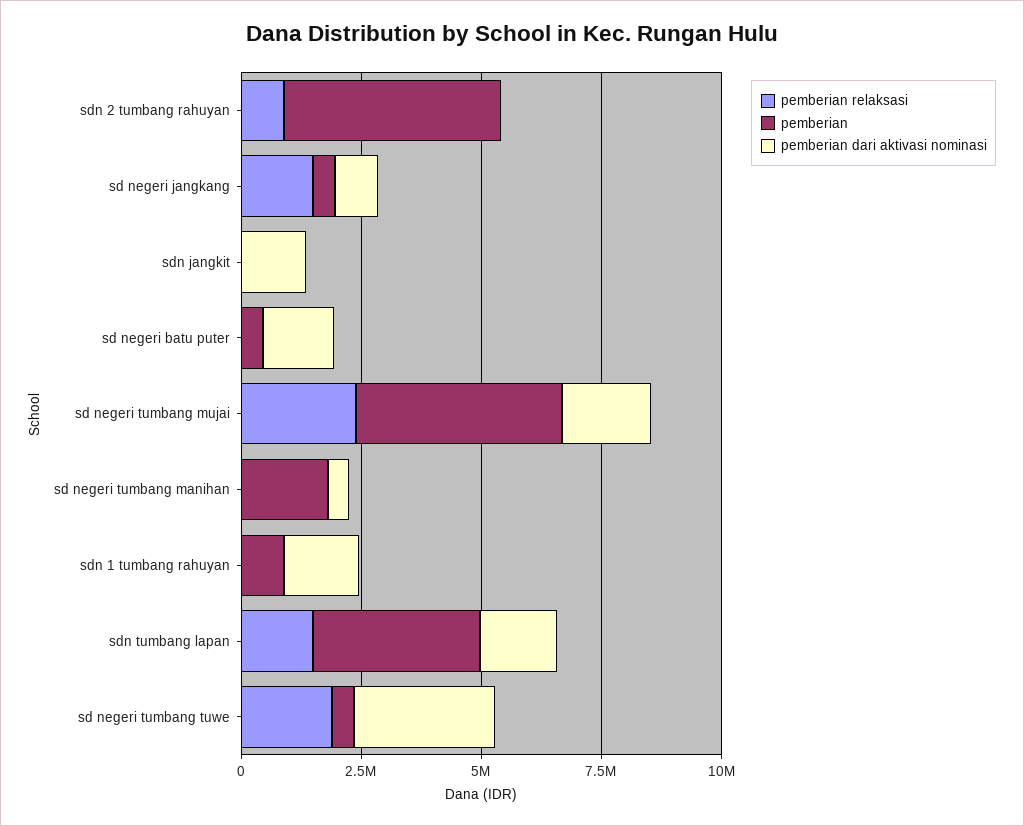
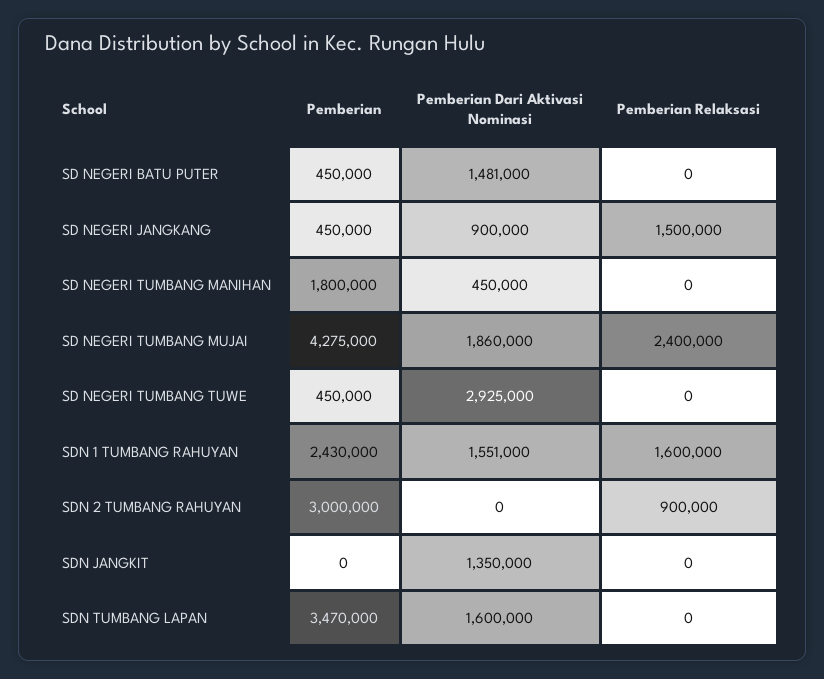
pemberian, sdn 2 tumbang rahuyan: 4500000 -> 3000000
pemberian relaksasi, sdn 1 tumbang rahuyan: 0 -> 1600000
pemberian, sdn 1 tumbang rahuyan: 1000000 -> 2430000
pemberian relaksasi, sdn tumbang lapan: 1500000 -> 0
pemberian relaksasi, sd negeri tumbang tuwe: 2000000 -> 0

